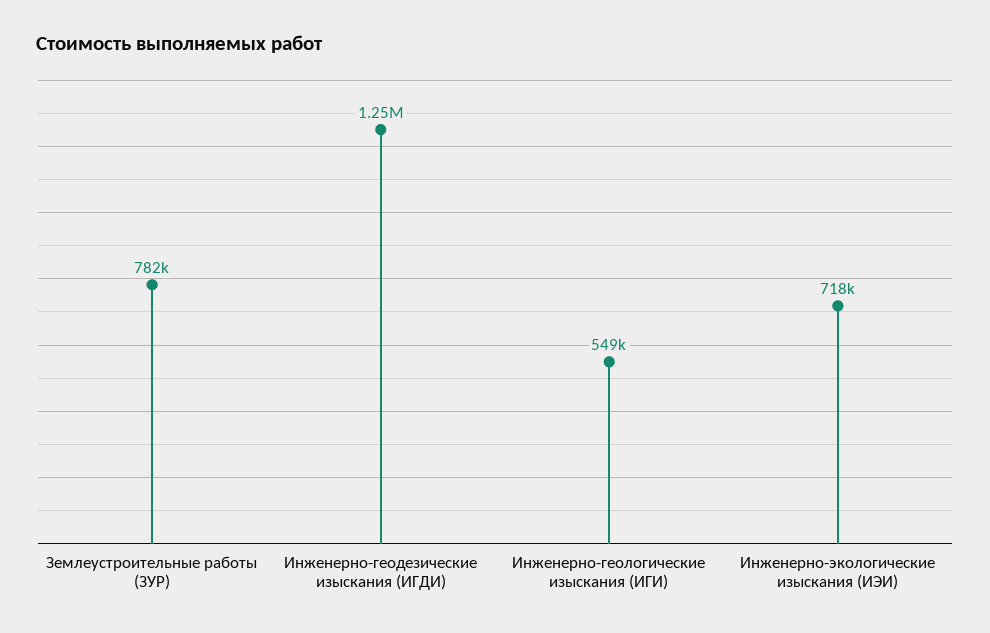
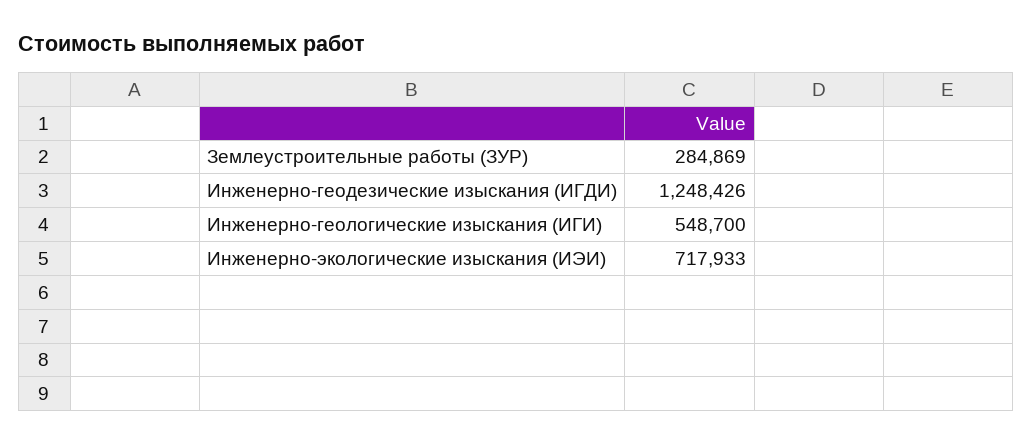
Землеустроительные работы (ЗУР): 782000 -> 284869

